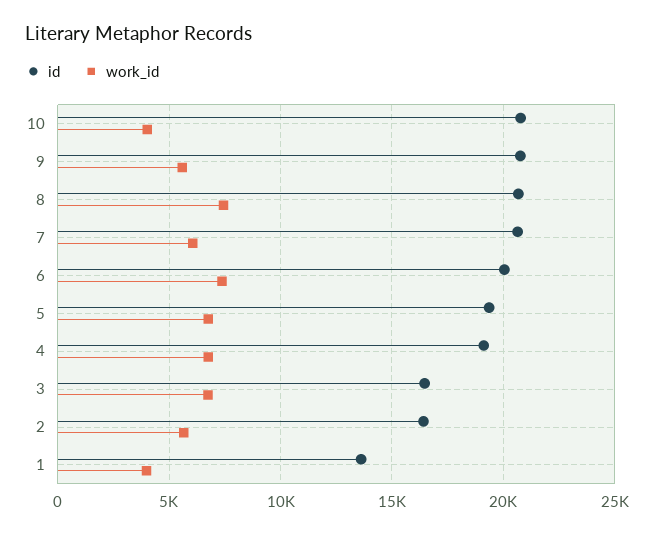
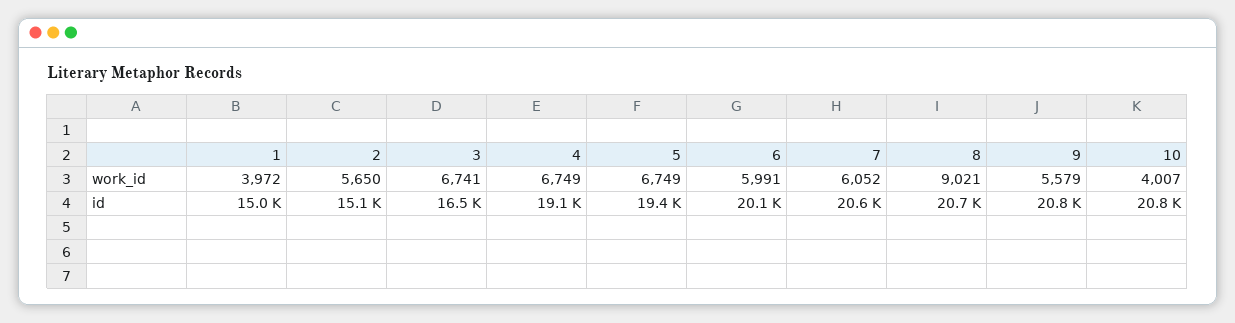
work_id, 8: 7500 -> 9021
work_id, 6: 7500 -> 5991
id, 2: 16500 -> 15100
id, 1: 13500 -> 15000

